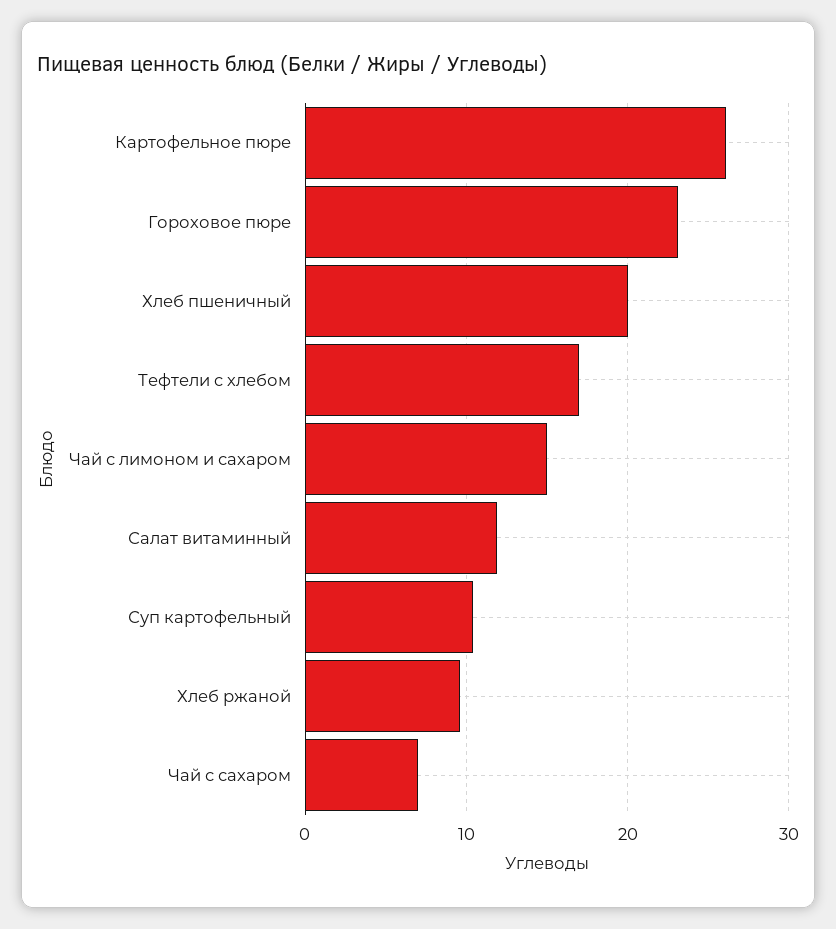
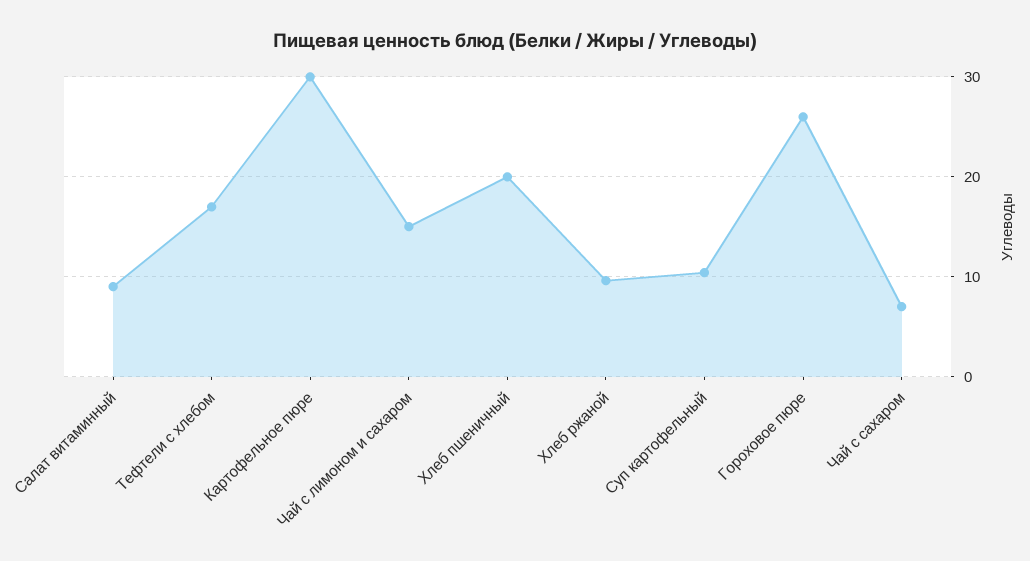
Картофельное пюре: 26 -> 30
Гороховое пюре: 23 -> 26
Салат витаминный: 12 -> 9

